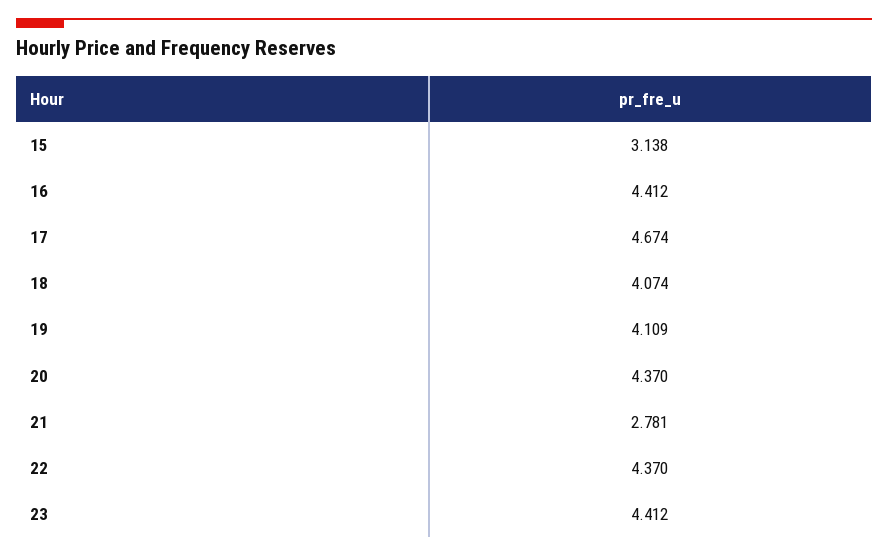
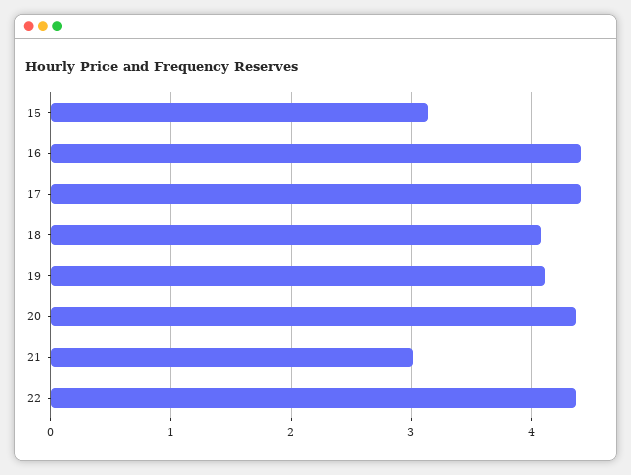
17: 4.674 -> 4.4
21: 2.781 -> 3
23: 4.412 -> none

